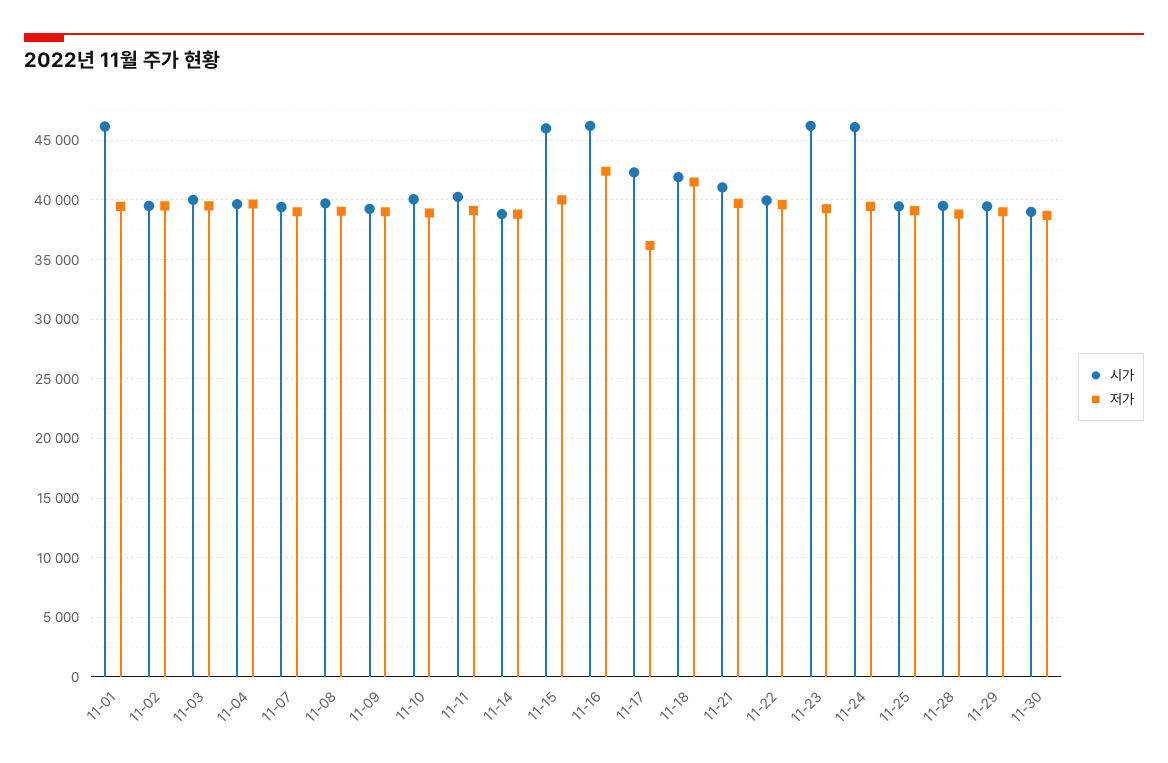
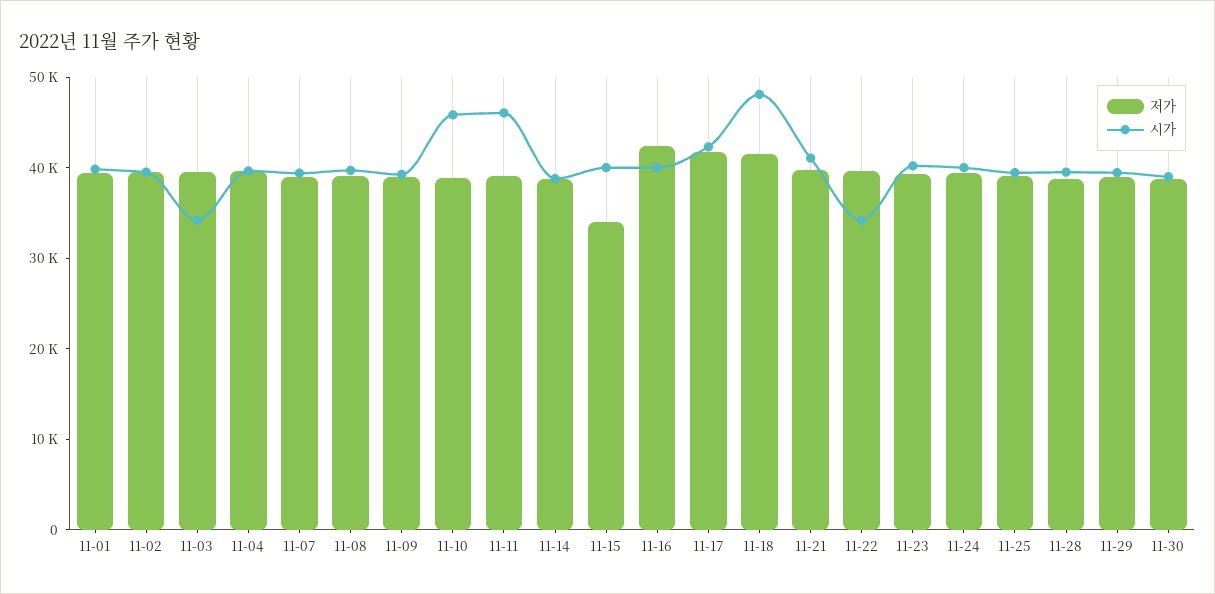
시가, 11-01: 46000 -> 40000
시가, 11-03: 40000 -> 34000
시가, 11-10: 40000 -> 46000
시가, 11-11: 40000 -> 46000
시가, 11-15: 46000 -> 40000
저가, 11-15: 40000 -> 34000
시가, 11-16: 46000 -> 40000
저가, 11-17: 36000 -> 42000
시가, 11-18: 42000 -> 48000
시가, 11-22: 40000 -> 34000
시가, 11-23: 46000 -> 40000
시가, 11-24: 46000 -> 40000

